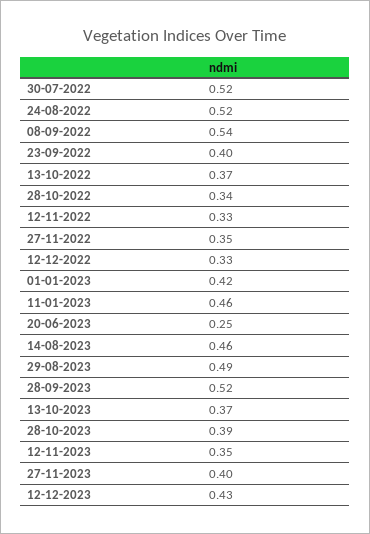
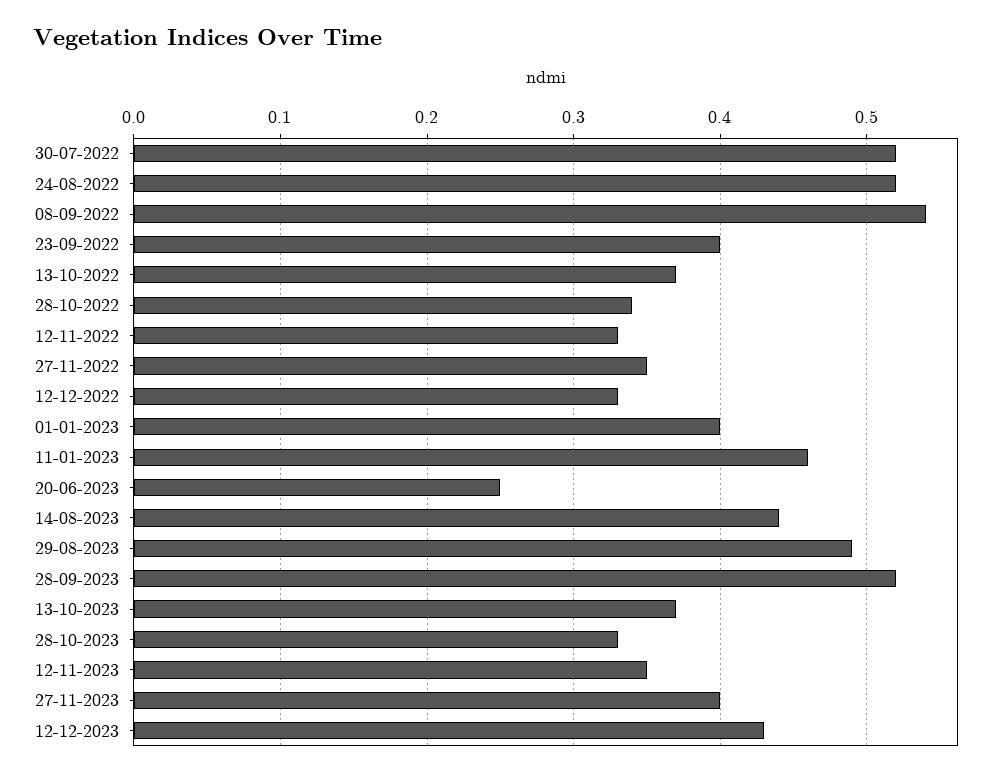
01-01-2023: 0.42 -> 0.4
14-08-2023: 0.46 -> 0.44
28-10-2023: 0.39 -> 0.33

